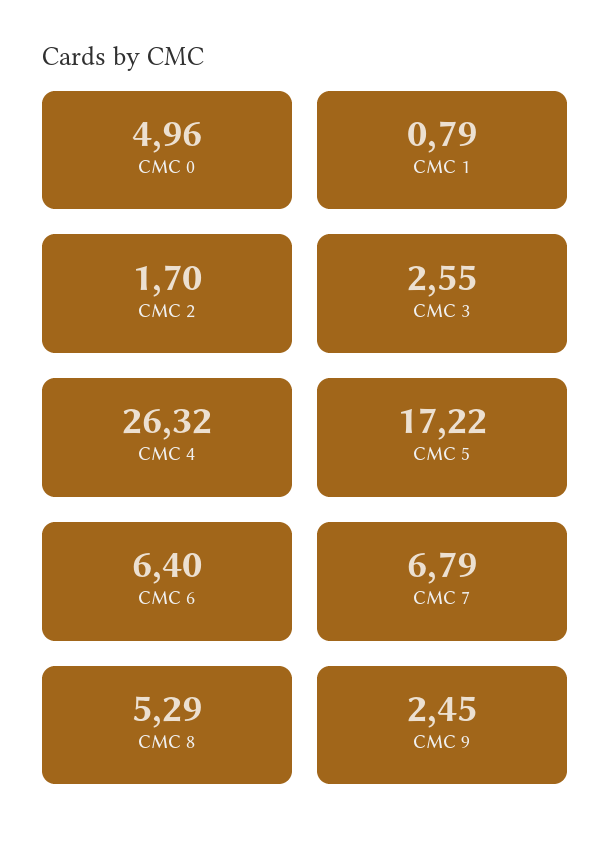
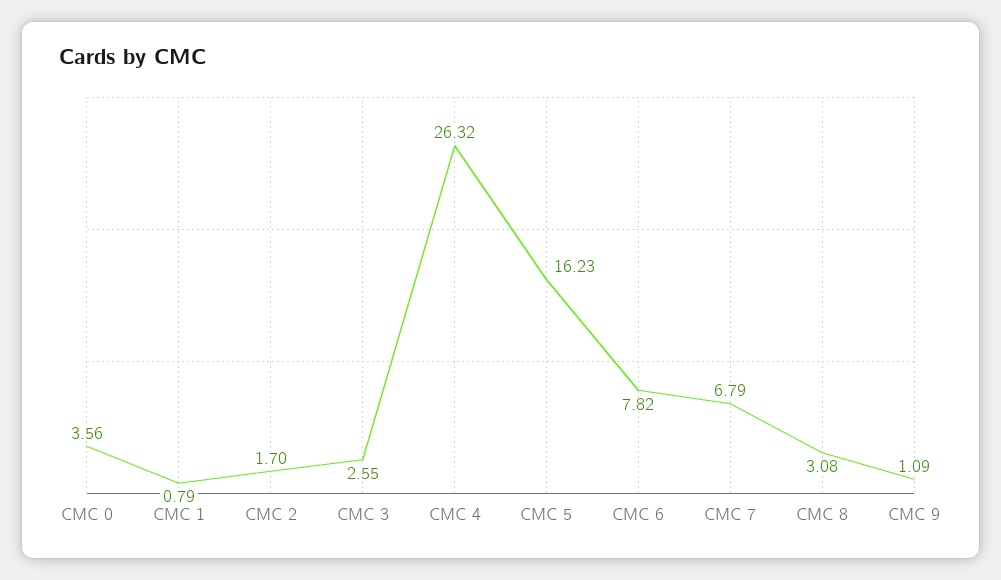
CMC 0: 4.96 -> 3.56
CMC 5: 17.22 -> 16.23
CMC 6: 6.4 -> 7.82
CMC 8: 5.29 -> 3.08
CMC 9: 2.45 -> 1.09

